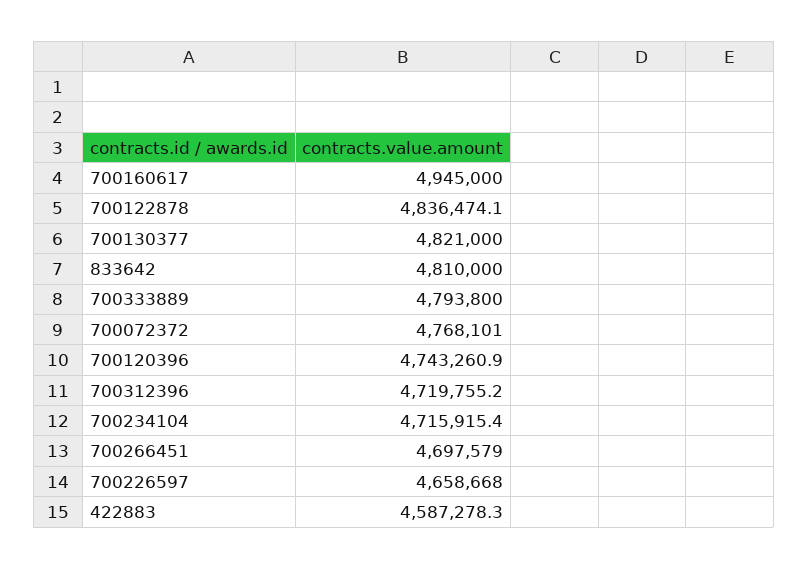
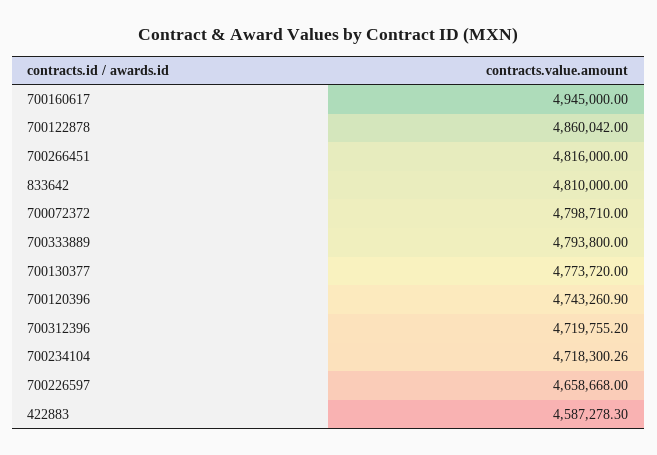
700122878: 4836474.1 -> 4860042
700130377: 4821000 -> 4773720
700072372: 4768101 -> 4798710
700234104: 4715915.4 -> 4718300.26
700266451: 4697579 -> 4816000

